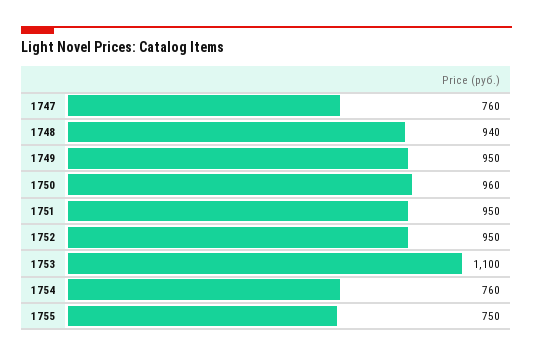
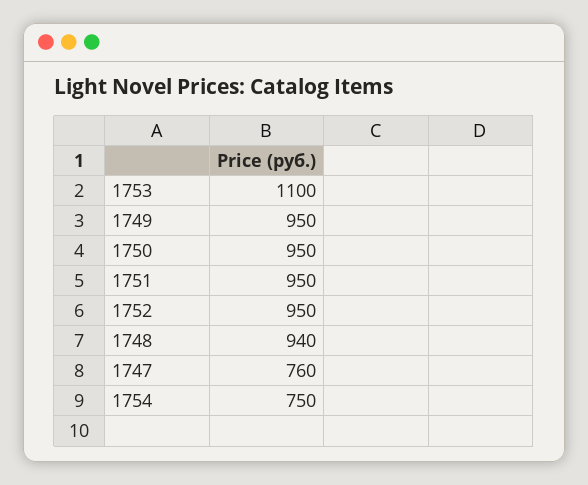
1750: 960 -> 950
1754: 760 -> 750
1755: 750 -> none

